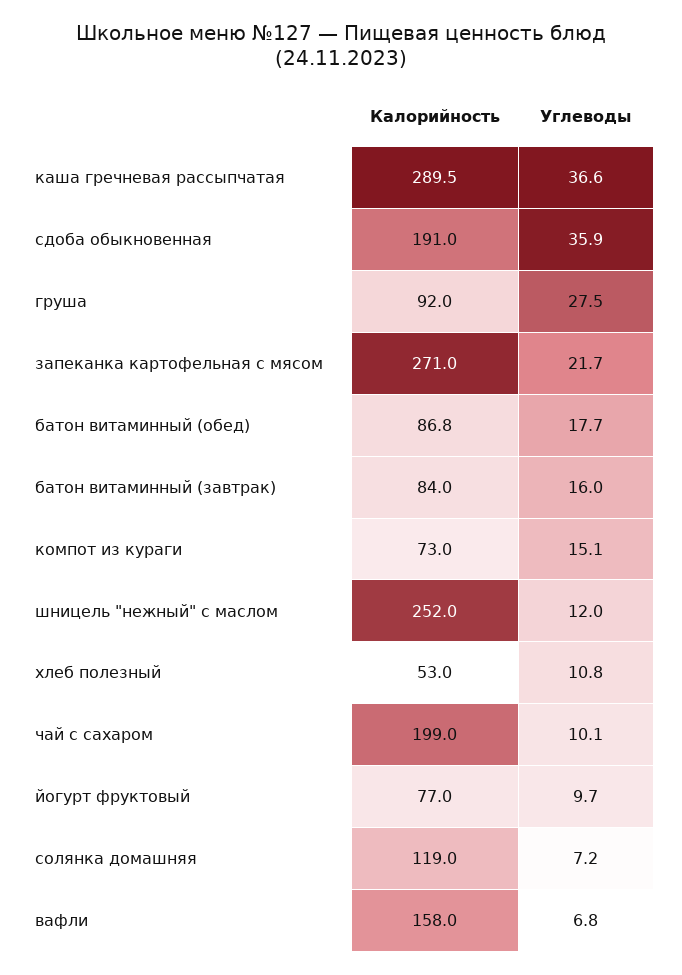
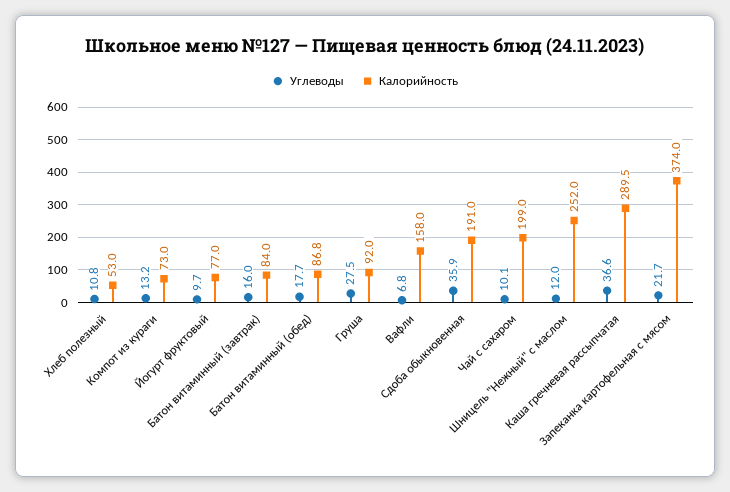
Калорийность, запеканка картофельная с мясом: 271 -> 374
Углеводы, компот из кураги: 15.1 -> 13.2
Калорийность, солянка домашняя: 119 -> none
Углеводы, солянка домашняя: 7.2 -> none

